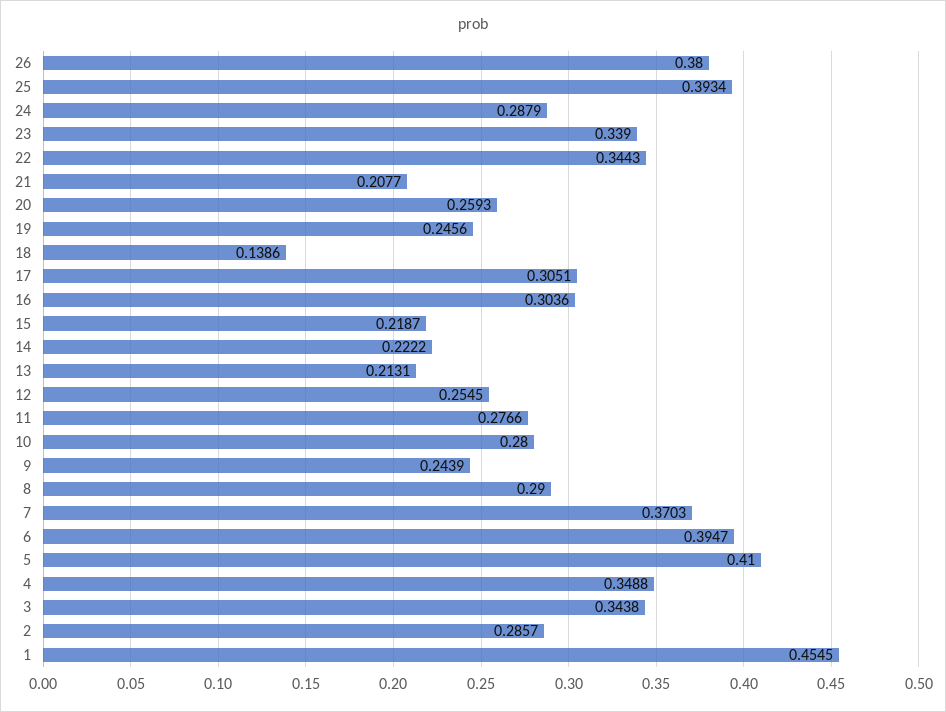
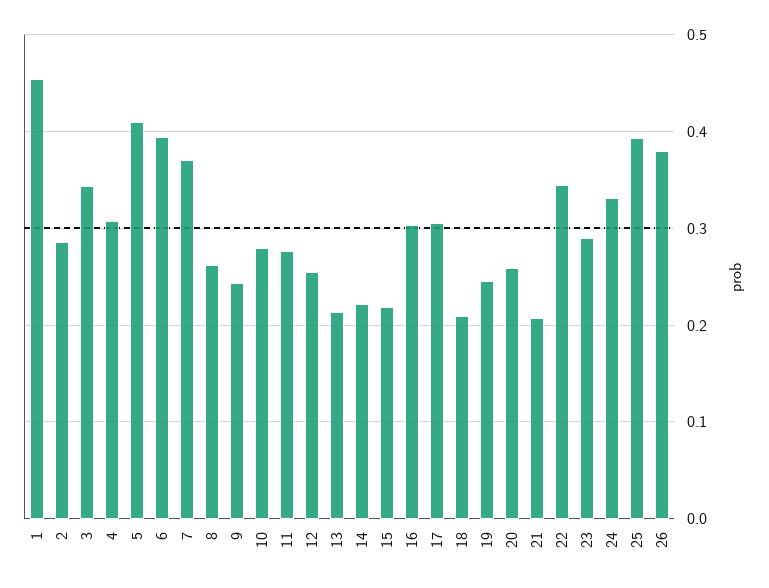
24: 0.2879 -> 0.33
23: 0.339 -> 0.29
18: 0.1386 -> 0.21
8: 0.29 -> 0.26
4: 0.3488 -> 0.31

